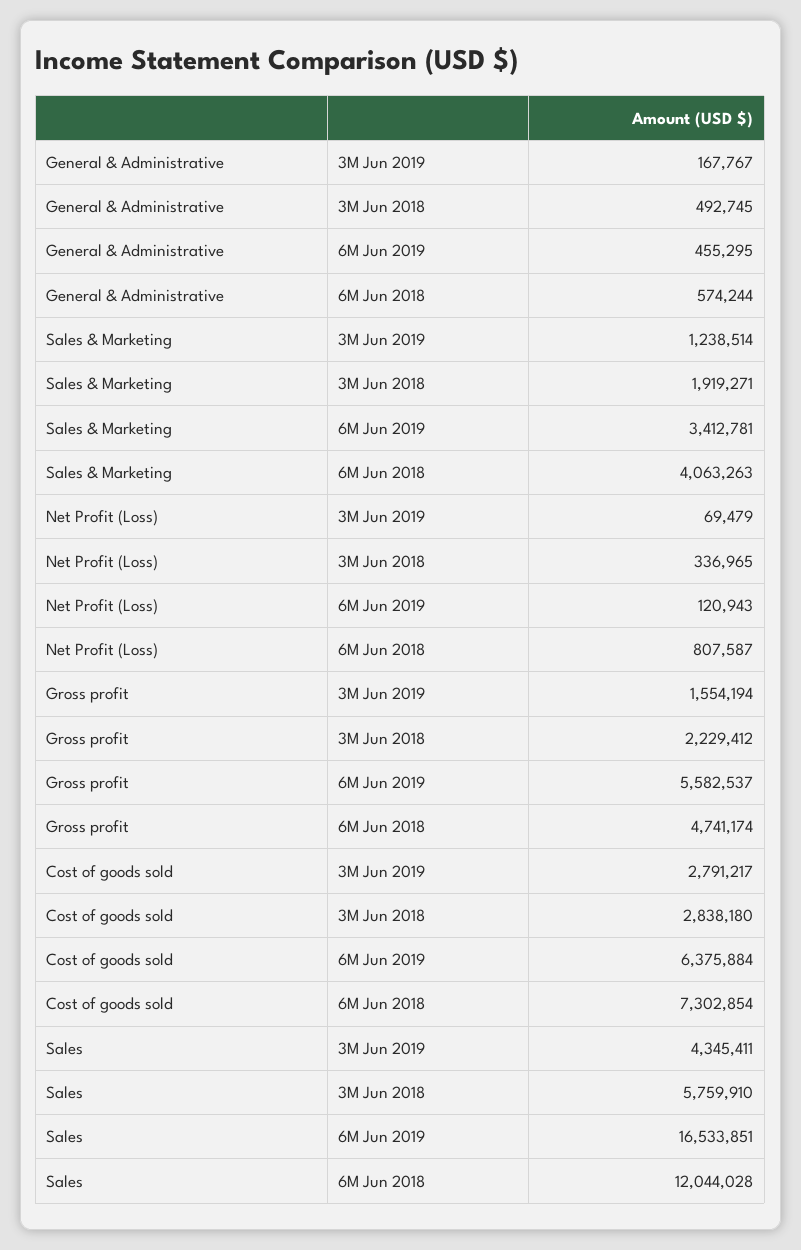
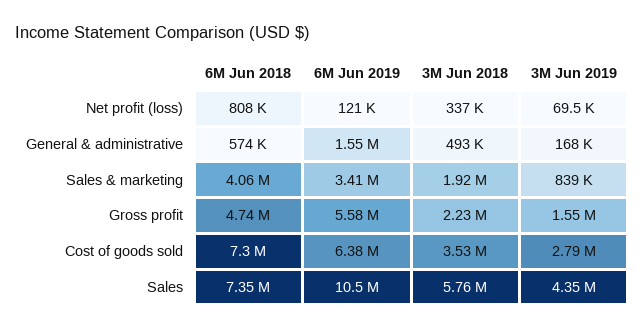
General & Administrative, 6M Jun 2019: 455295 -> 1550000
Sales & Marketing, 3M Jun 2019: 1238514 -> 839000
Cost of goods sold, 3M Jun 2018: 2838180 -> 3530000
Sales, 6M Jun 2019: 16533851 -> 10500000
Sales, 6M Jun 2018: 12044028 -> 7350000

